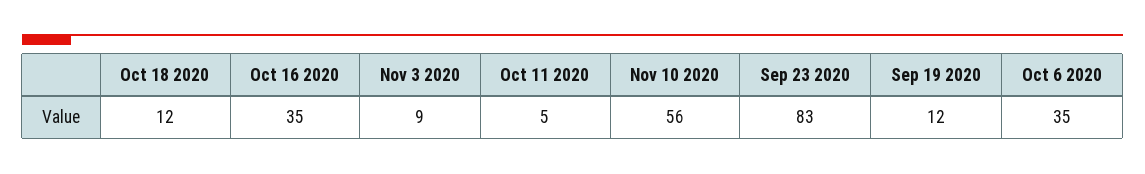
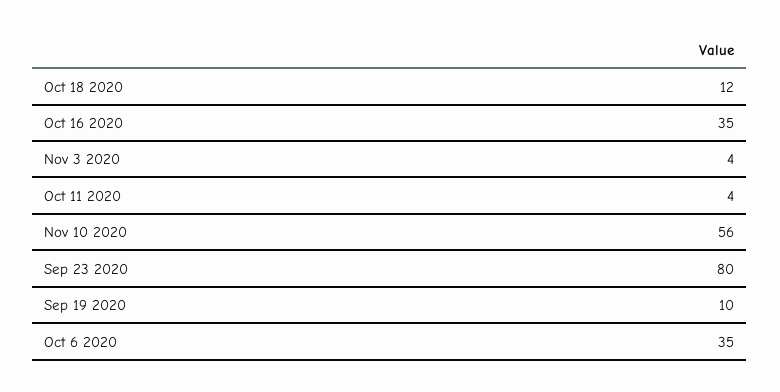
Nov 3 2020: 9 -> 4
Oct 11 2020: 5 -> 4
Sep 23 2020: 83 -> 80
Sep 19 2020: 12 -> 10

